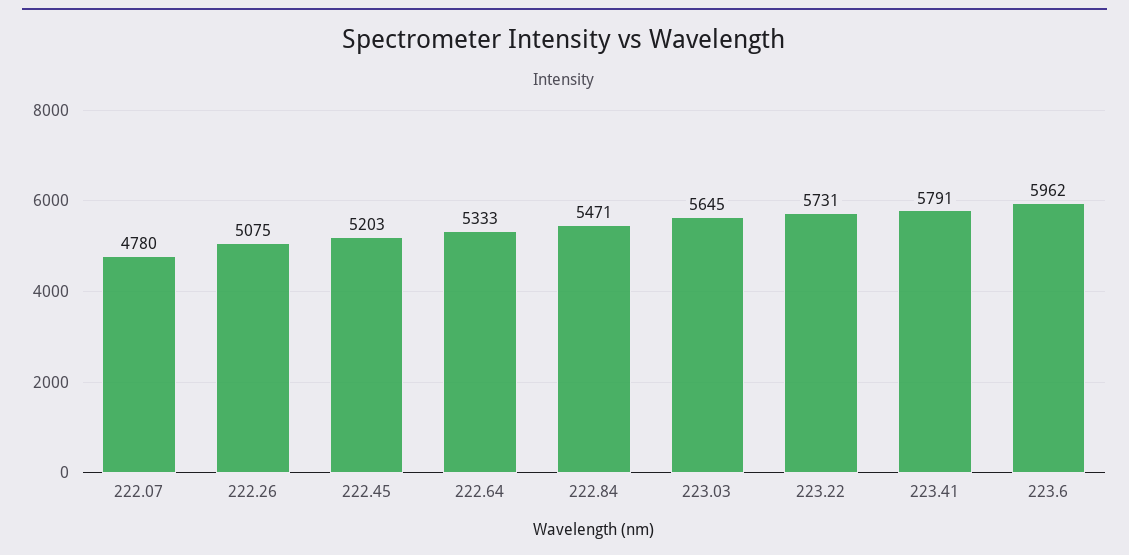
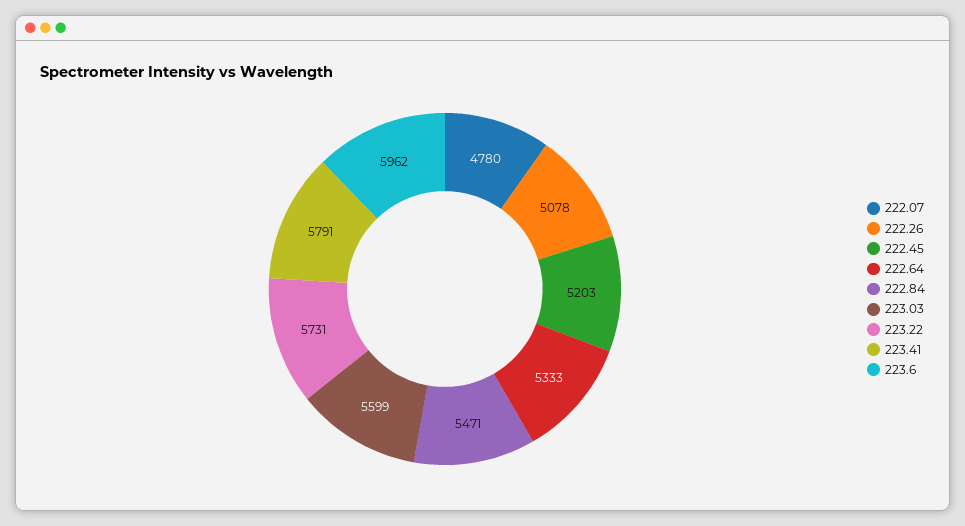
222.26: 5075 -> 5078
223.03: 5645 -> 5599

